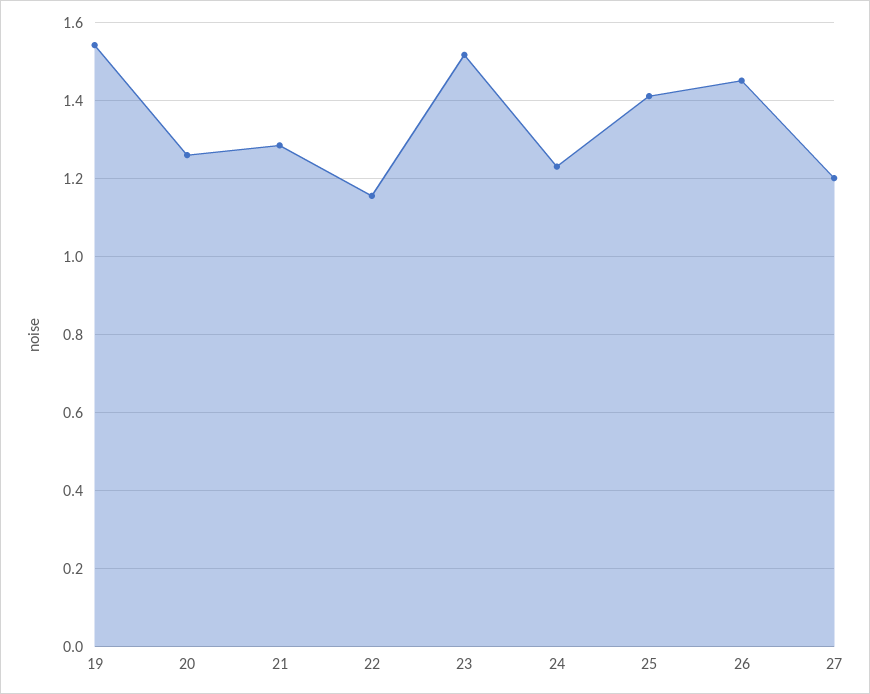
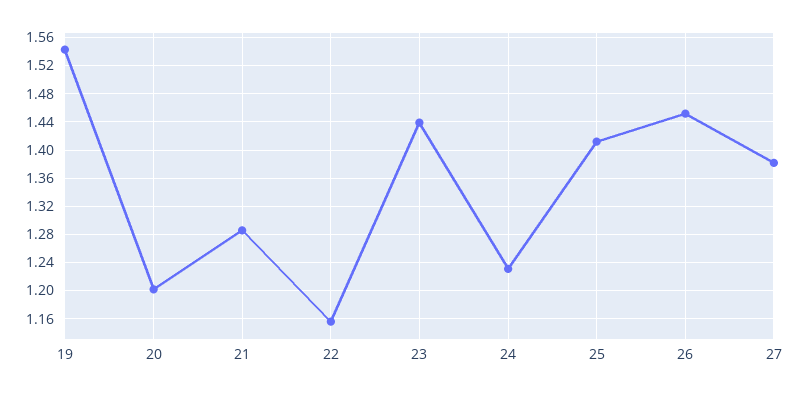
20: 1.26 -> 1.2
23: 1.52 -> 1.44
27: 1.2 -> 1.38

